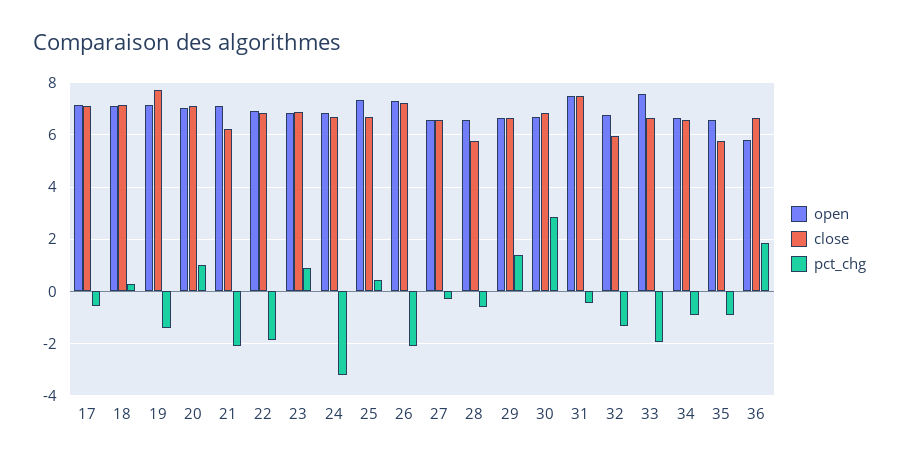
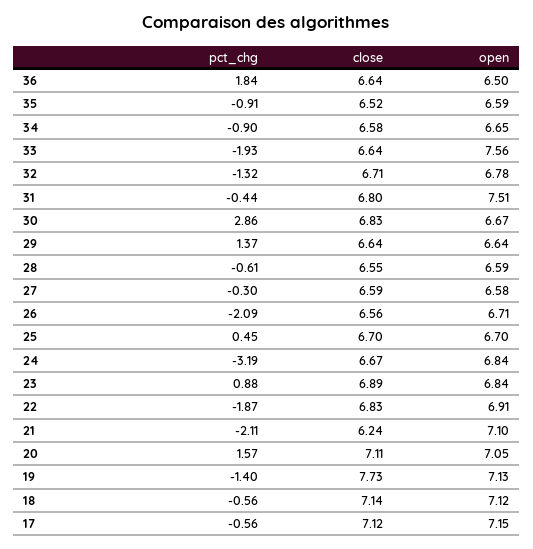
pct_chg, 18: 0.25 -> -0.56
pct_chg, 20: 1 -> 1.57
open, 25: 7.25 -> 6.7
open, 26: 7.25 -> 6.71
close, 26: 7.25 -> 6.56
close, 28: 5.75 -> 6.55
close, 31: 7.5 -> 6.8
close, 32: 6 -> 6.71
close, 35: 5.75 -> 6.52
open, 36: 5.75 -> 6.5

